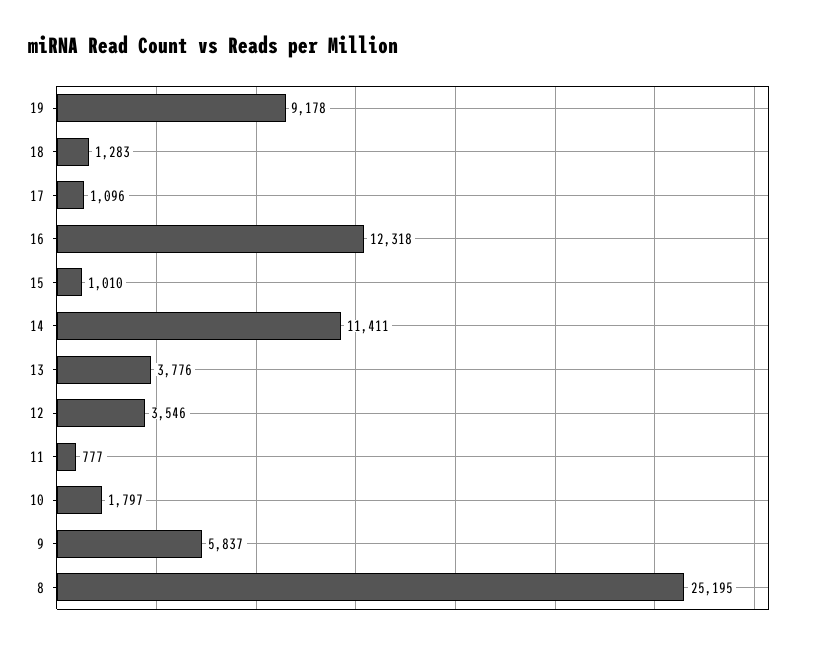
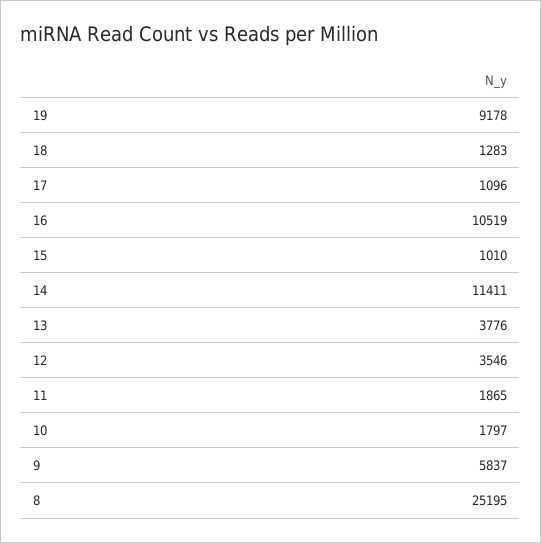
16: 12318 -> 10519
11: 777 -> 1865

